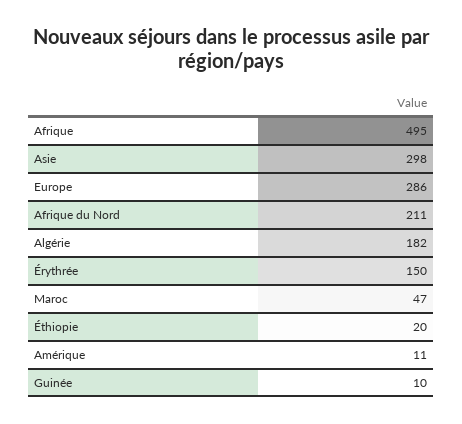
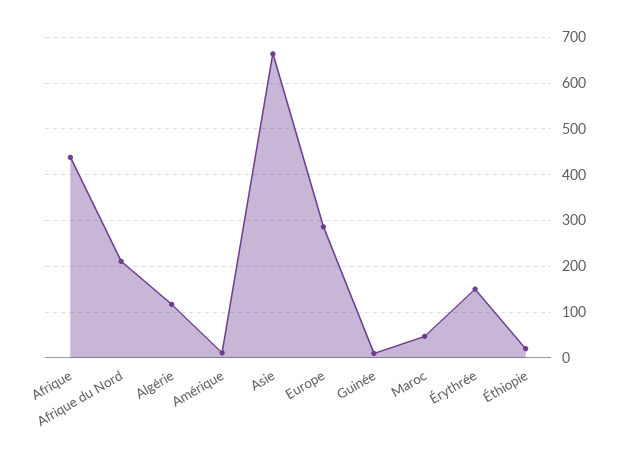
Afrique: 495 -> 440
Asie: 298 -> 660
Algérie: 182 -> 120

